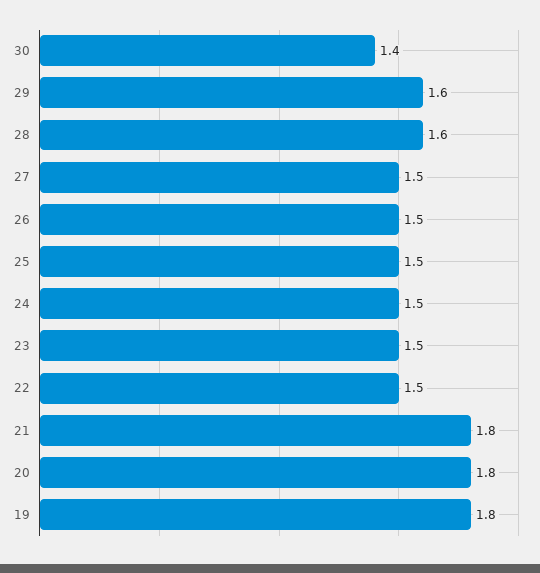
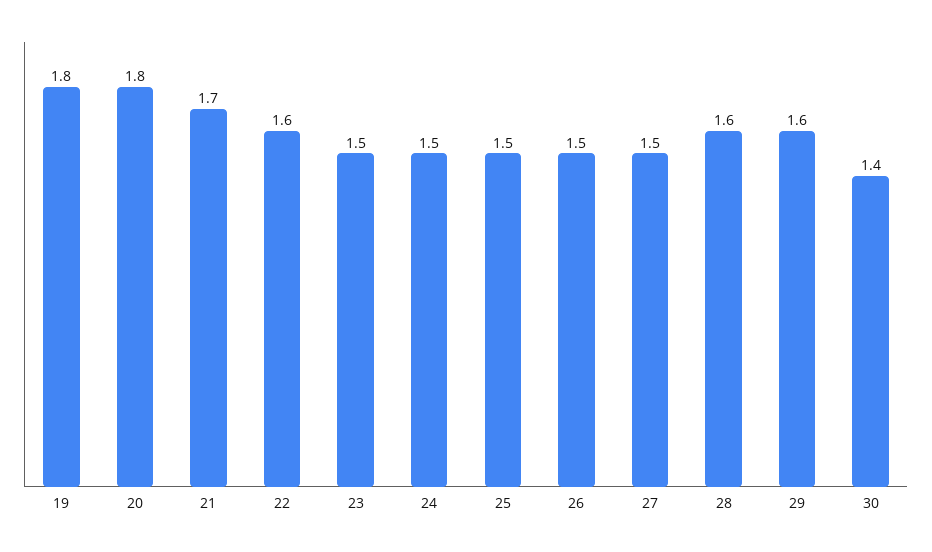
22: 1.5 -> 1.6
21: 1.8 -> 1.7

